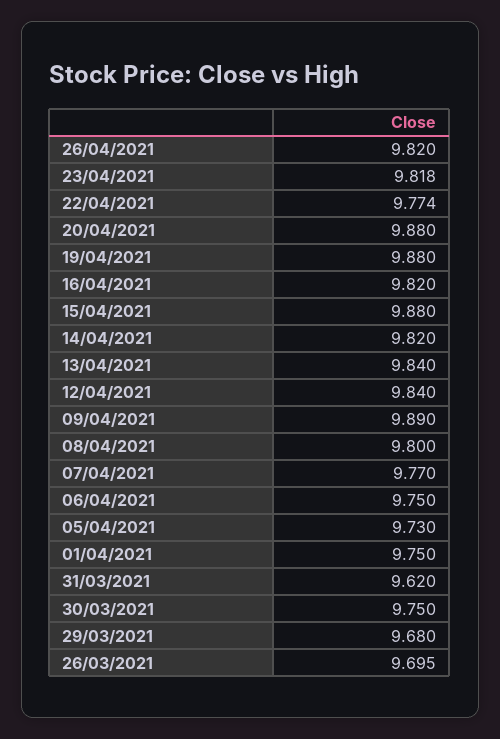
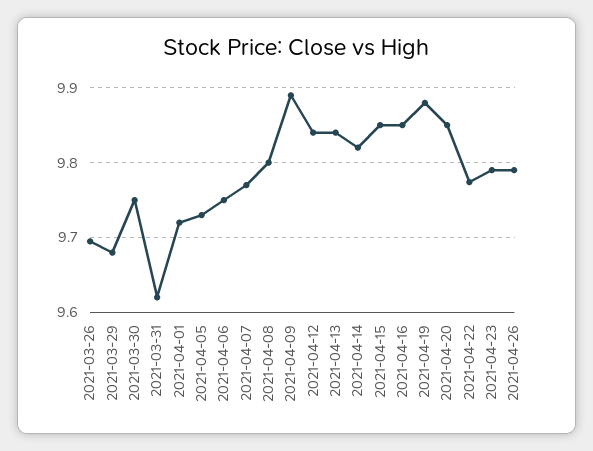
26/04/2021: 9.82 -> 9.79
23/04/2021: 9.818 -> 9.79
20/04/2021: 9.88 -> 9.85
16/04/2021: 9.82 -> 9.85
15/04/2021: 9.88 -> 9.85
01/04/2021: 9.75 -> 9.72

